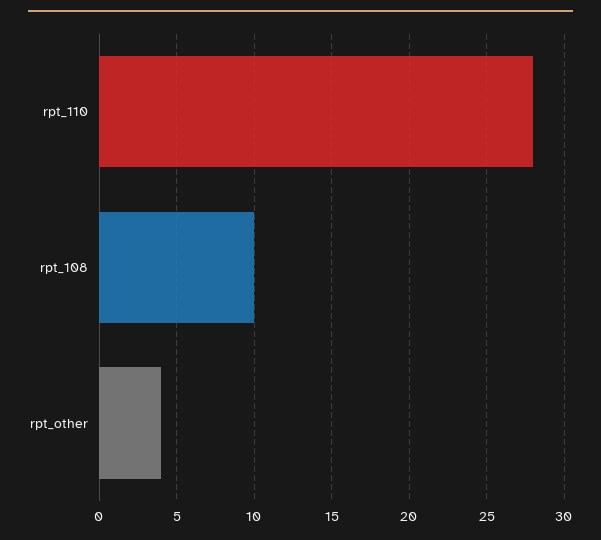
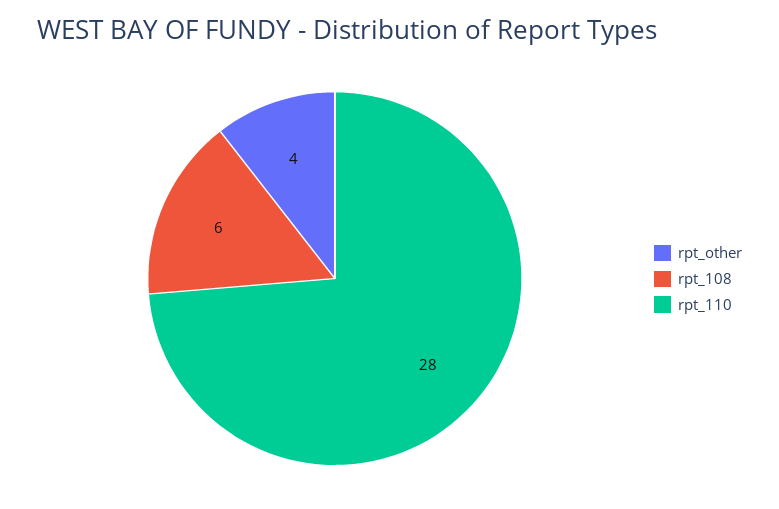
rpt_108: 10 -> 6

